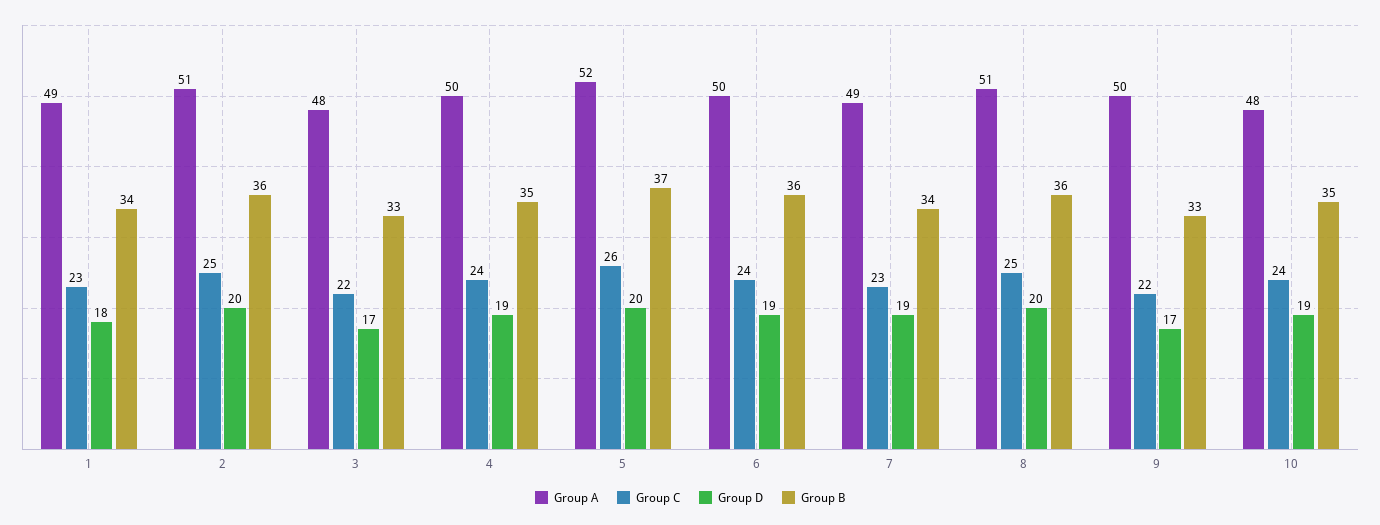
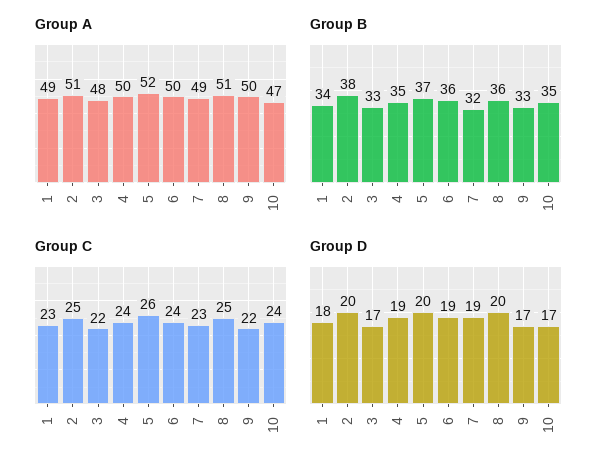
Group B, 2: 36 -> 38
Group B, 7: 34 -> 32
Group A, 10: 48 -> 47
Group D, 10: 19 -> 17

